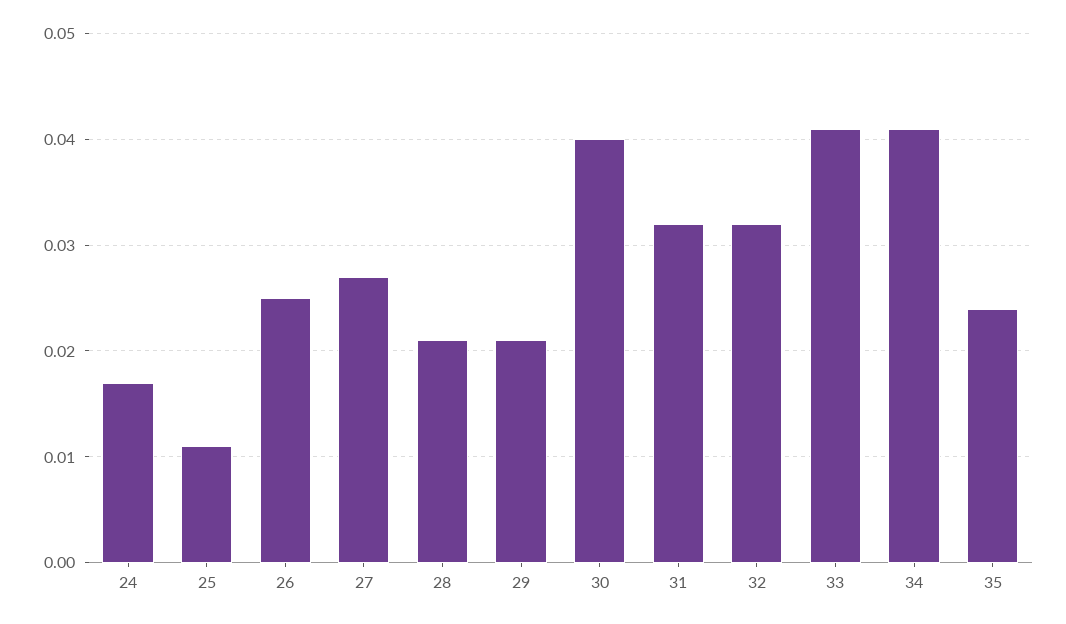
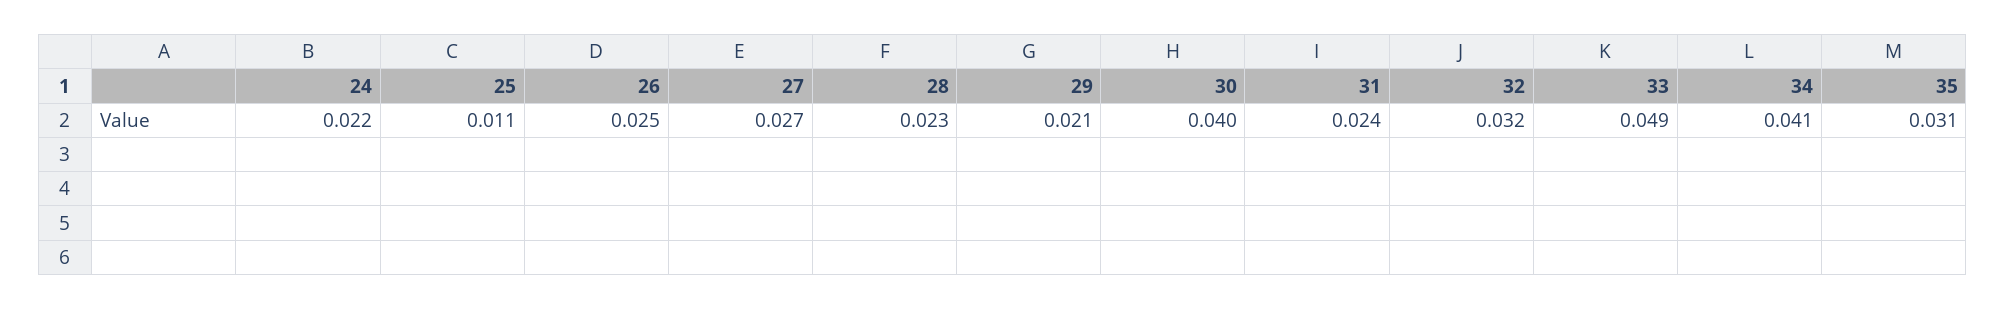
24: 0.017 -> 0.022
28: 0.021 -> 0.023
31: 0.032 -> 0.024
33: 0.041 -> 0.049
35: 0.024 -> 0.031

